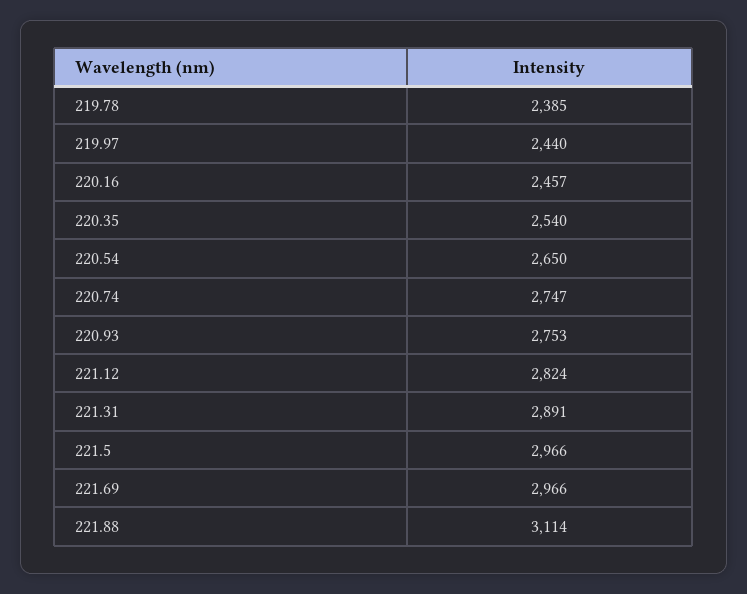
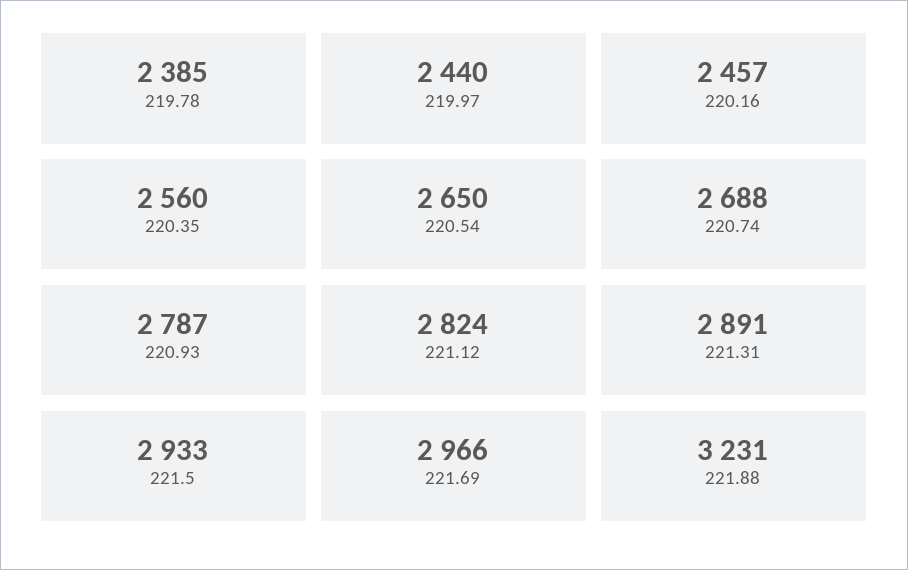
220.35: 2540 -> 2560
220.74: 2747 -> 2688
220.93: 2753 -> 2787
221.5: 2966 -> 2933
221.88: 3114 -> 3231

